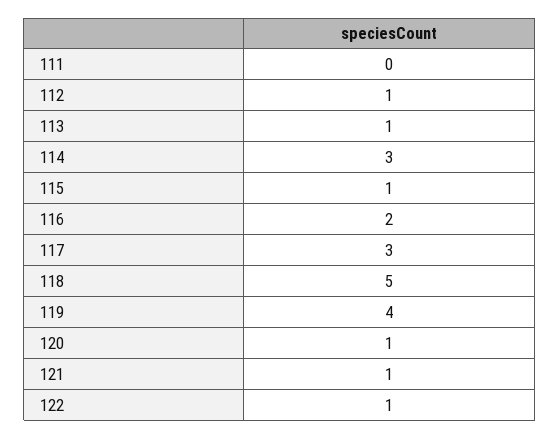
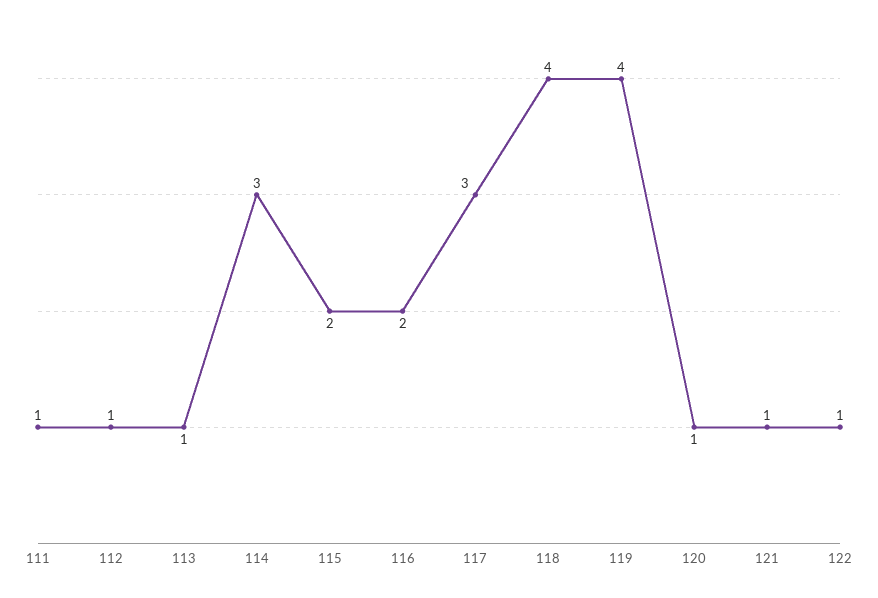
111: 0 -> 1
115: 1 -> 2
118: 5 -> 4

